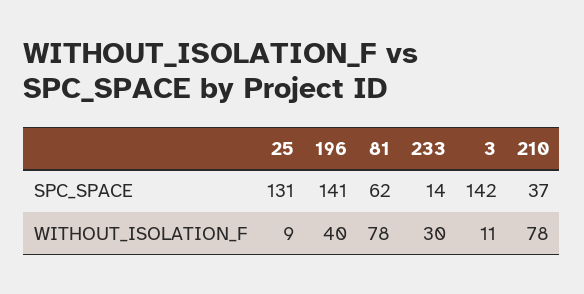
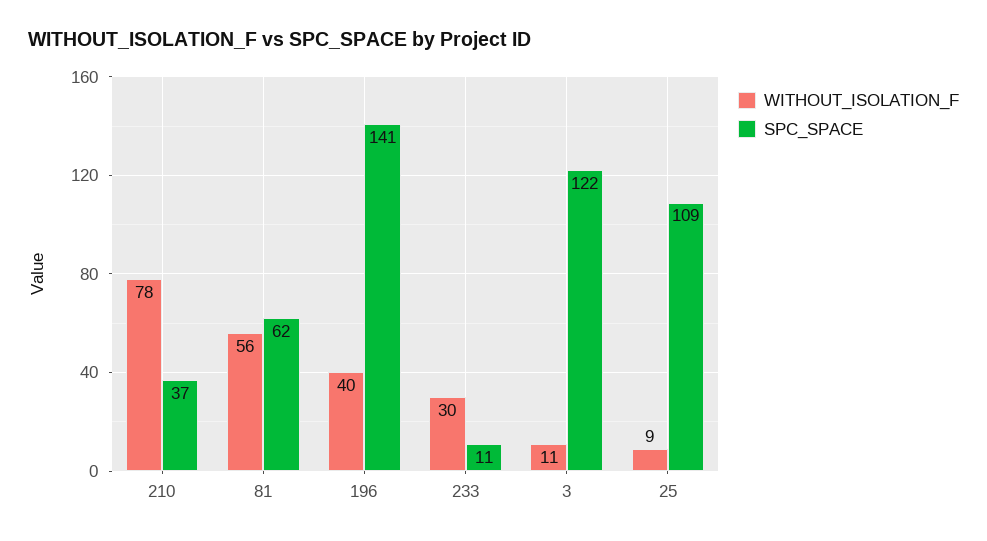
SPC_SPACE, 25: 131 -> 109
SPC_SPACE, 233: 14 -> 11
SPC_SPACE, 3: 142 -> 122
WITHOUT_ISOLATION_F, 81: 78 -> 56

